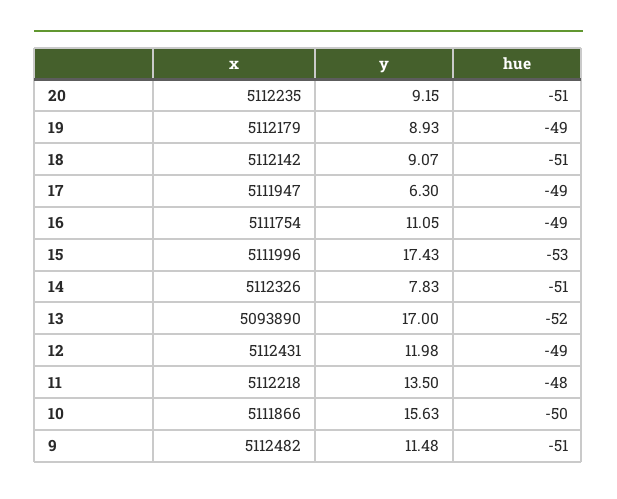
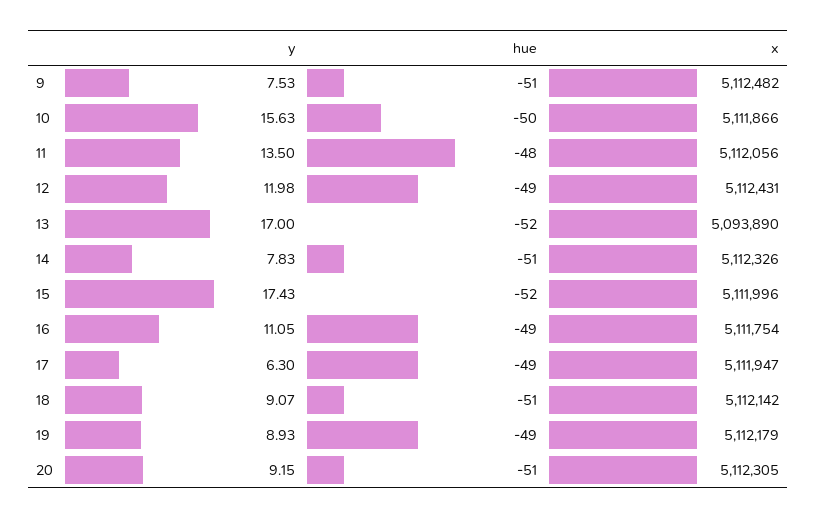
x, 20: 5112235 -> 5112305
hue, 15: -53 -> -52
x, 11: 5112218 -> 5112056
y, 9: 11.48 -> 7.53

